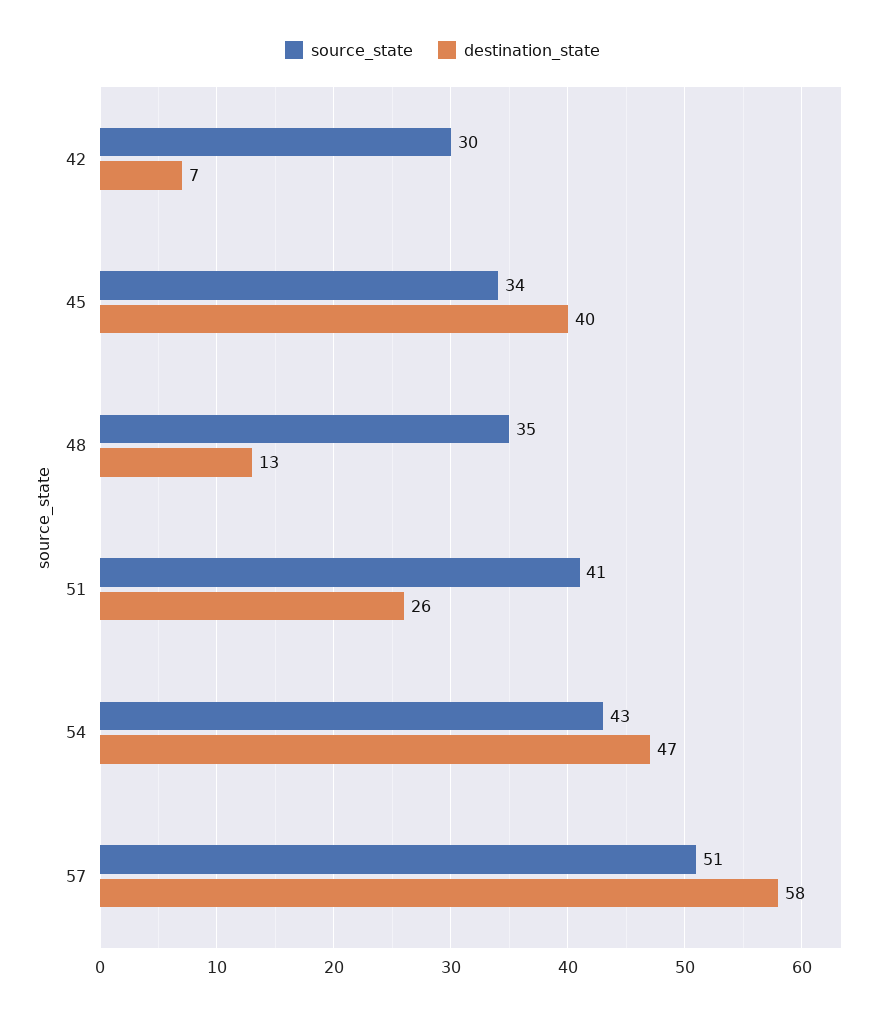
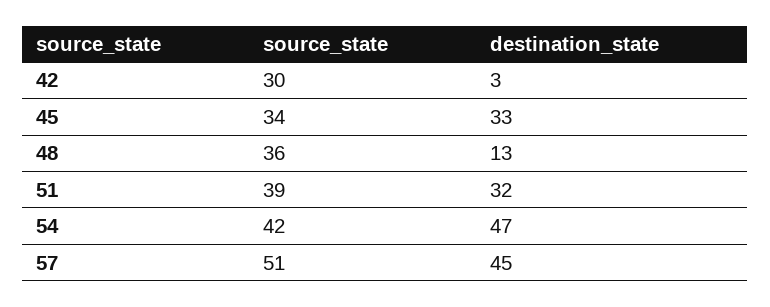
destination_state, 42: 7 -> 3
destination_state, 45: 40 -> 33
source_state, 48: 35 -> 36
source_state, 51: 41 -> 39
destination_state, 51: 26 -> 32
source_state, 54: 43 -> 42
destination_state, 57: 58 -> 45

